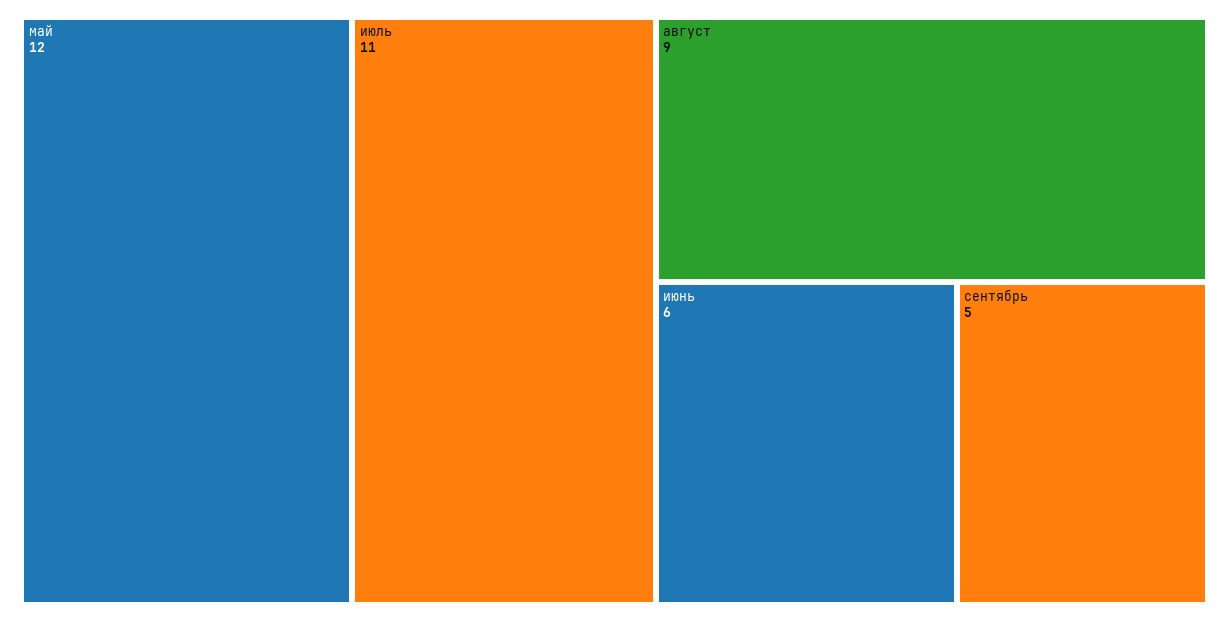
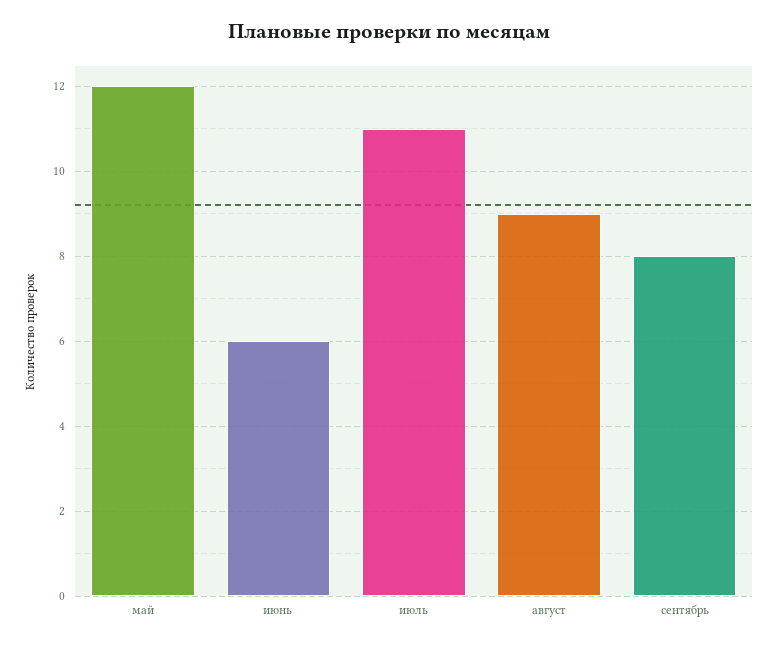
сентябрь: 5 -> 8

